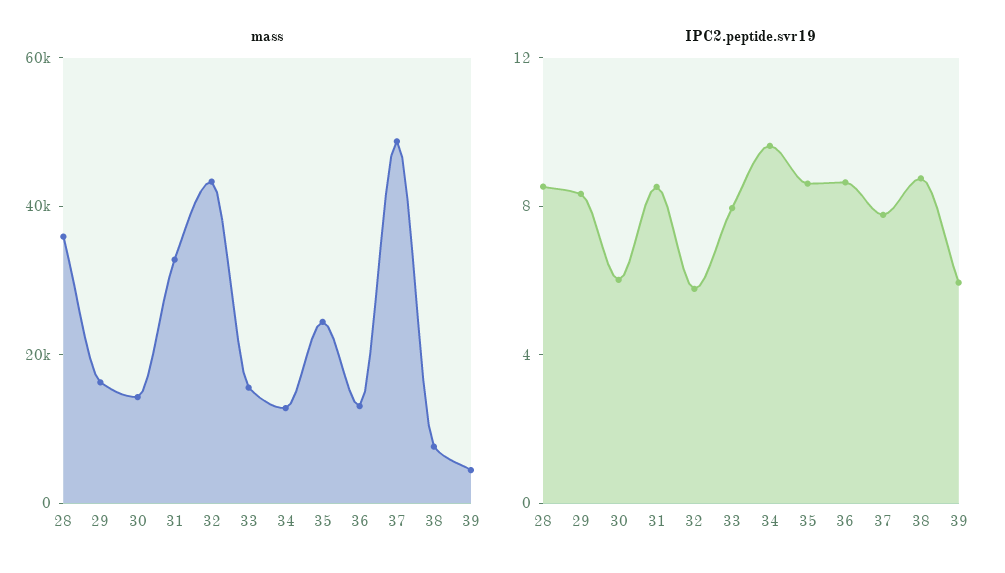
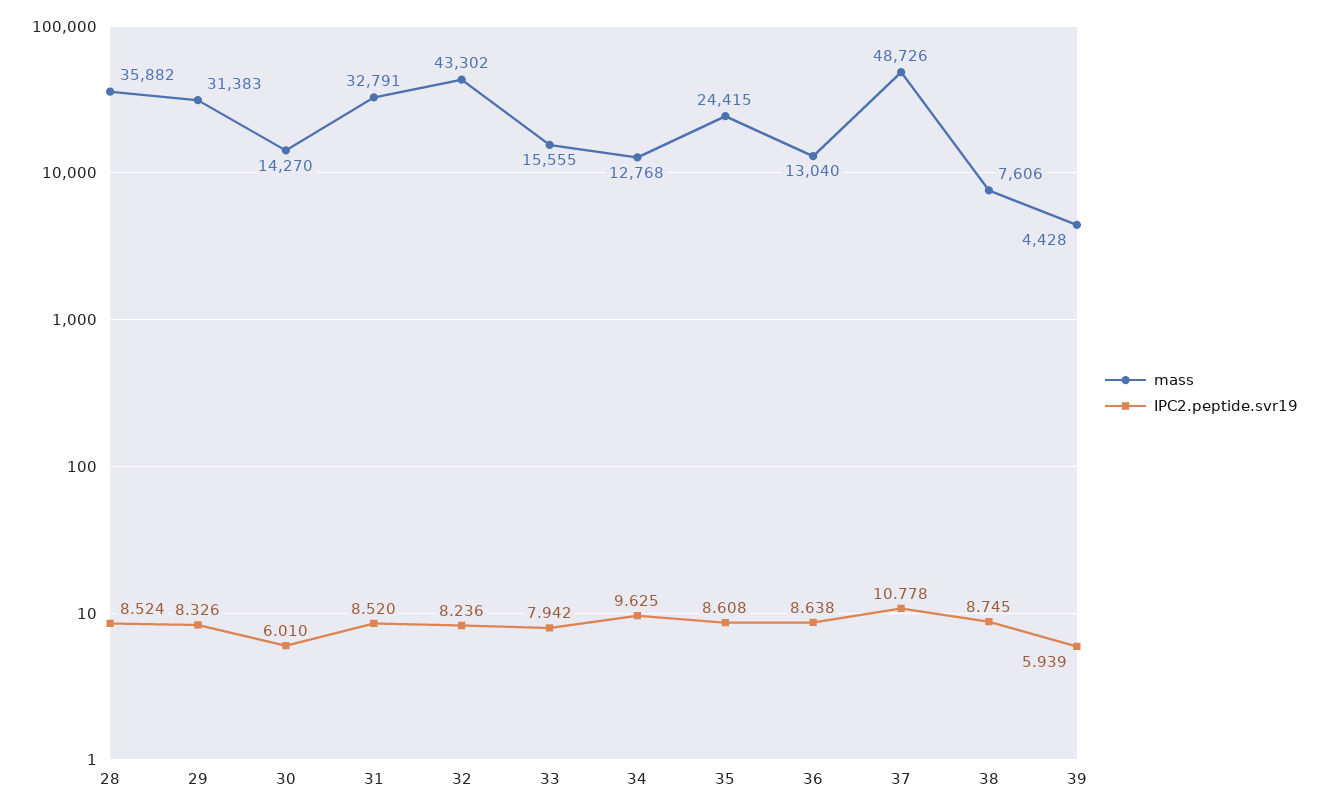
mass, 29: 15000 -> 31383
IPC2.peptide.svr19, 32: 6 -> 8.236
IPC2.peptide.svr19, 37: 8 -> 10.778

